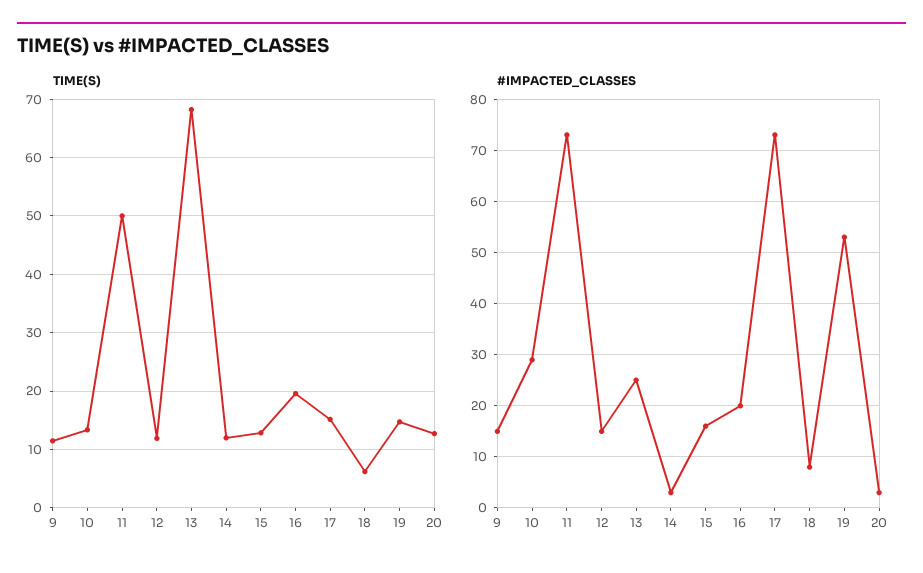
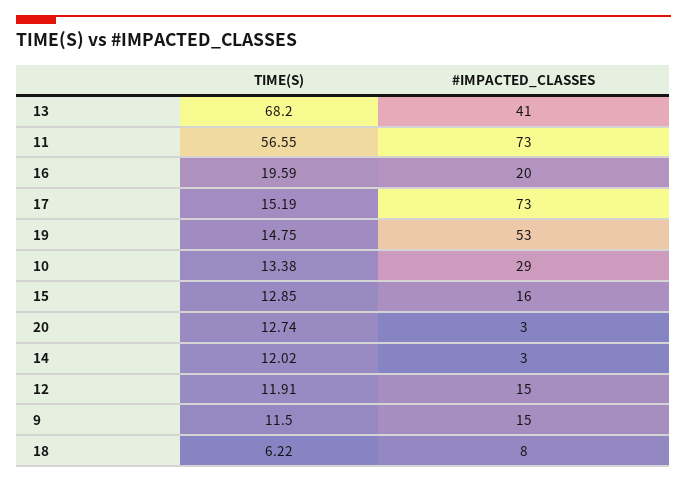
TIME(S), 11: 50 -> 56.55
#IMPACTED_CLASSES, 13: 25 -> 41

